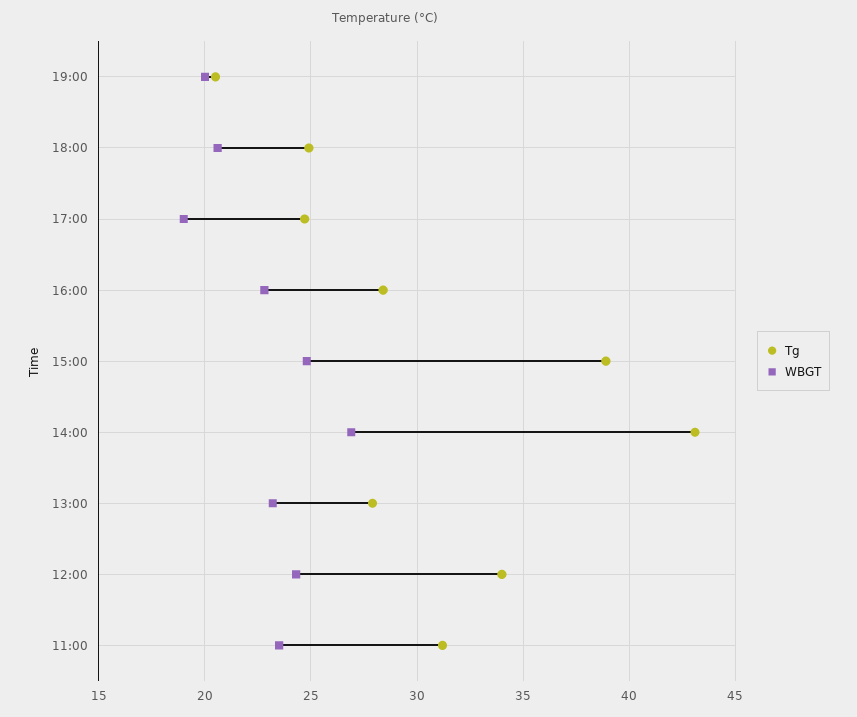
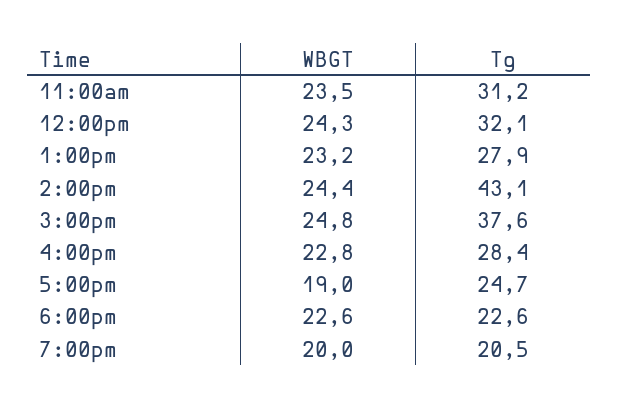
Tg, 18:00: 25 -> 22.6
WBGT, 18:00: 20.5 -> 22.6
Tg, 15:00: 39 -> 37.6
WBGT, 14:00: 27 -> 24.4
Tg, 12:00: 34 -> 32.1

